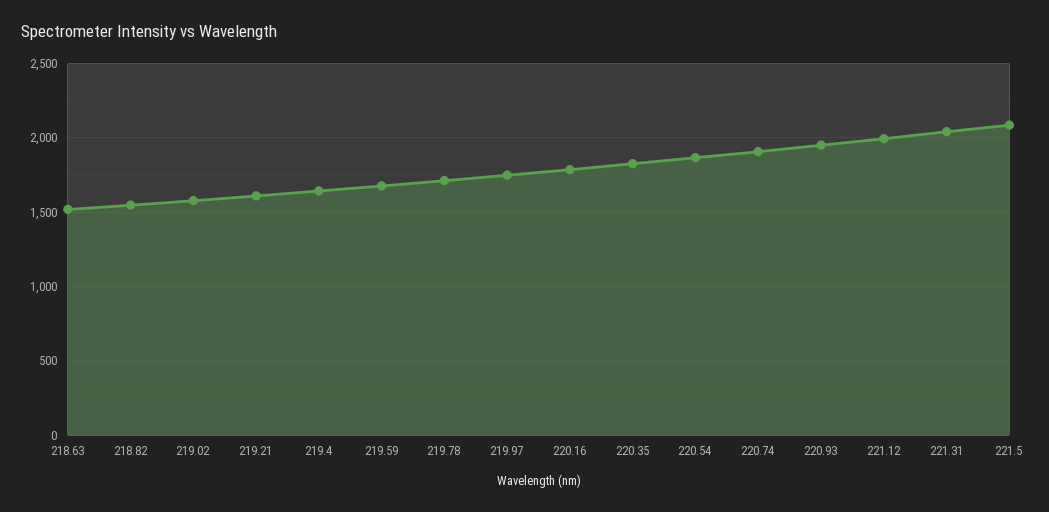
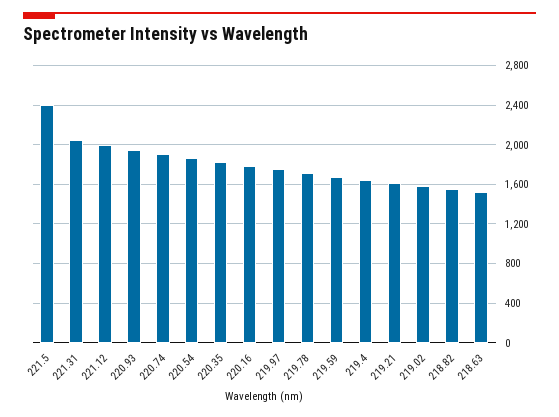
221.5: 2100 -> 2400

